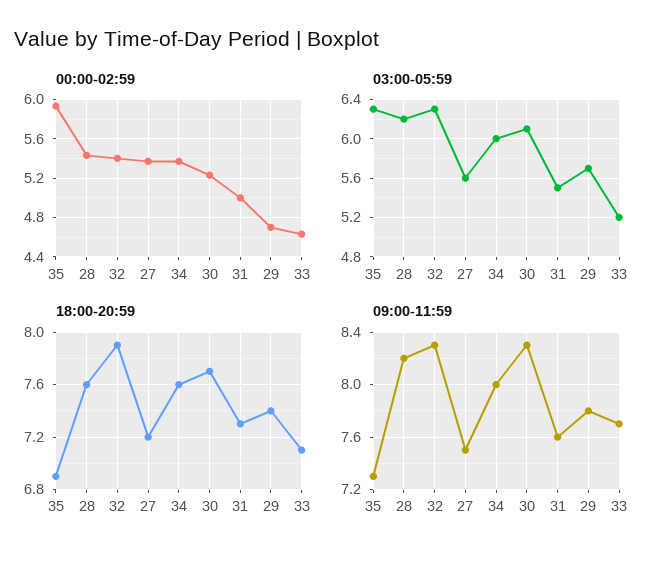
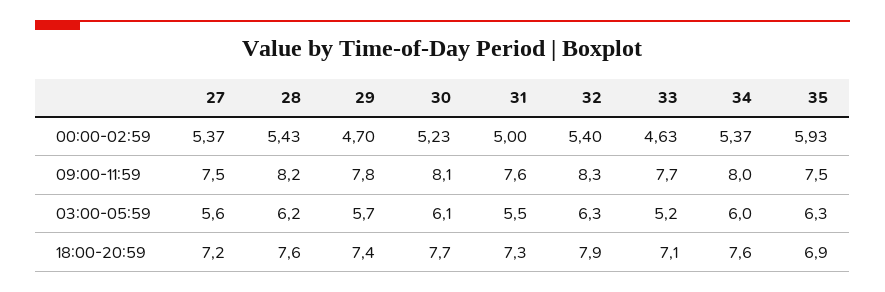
09:00-11:59, 35: 7.3 -> 7.5
09:00-11:59, 30: 8.3 -> 8.1

